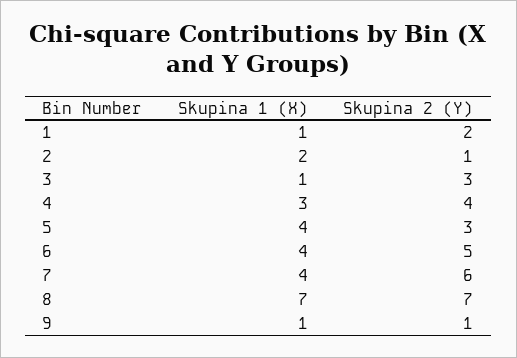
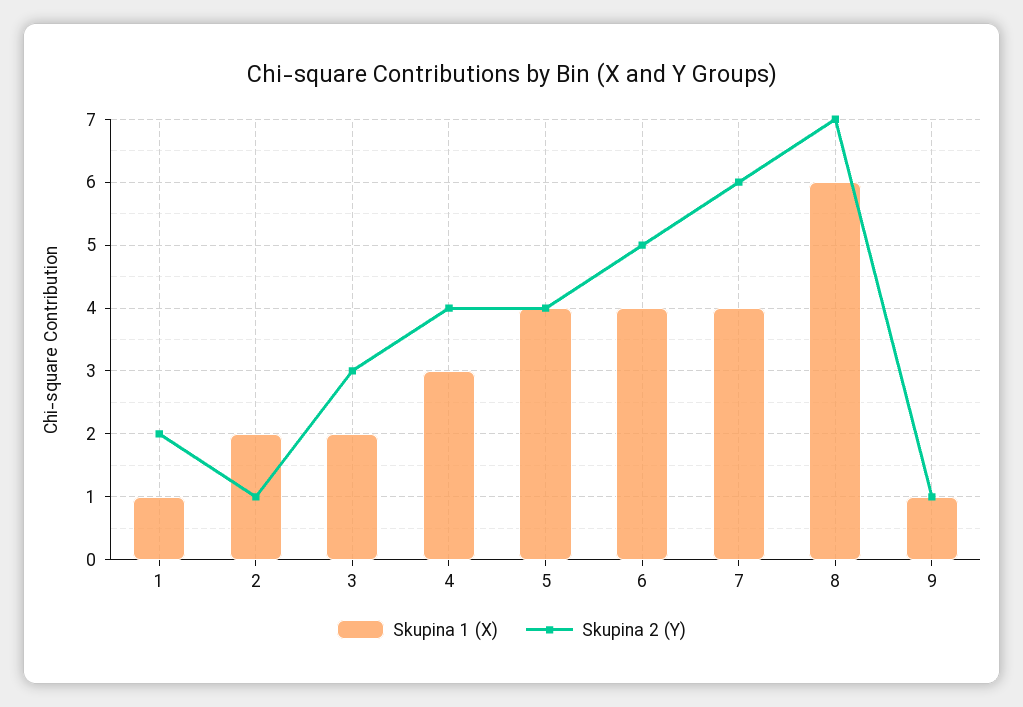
Skupina 1 (X), 3: 1 -> 2
Skupina 2 (Y), 5: 3 -> 4
Skupina 1 (X), 8: 7 -> 6

